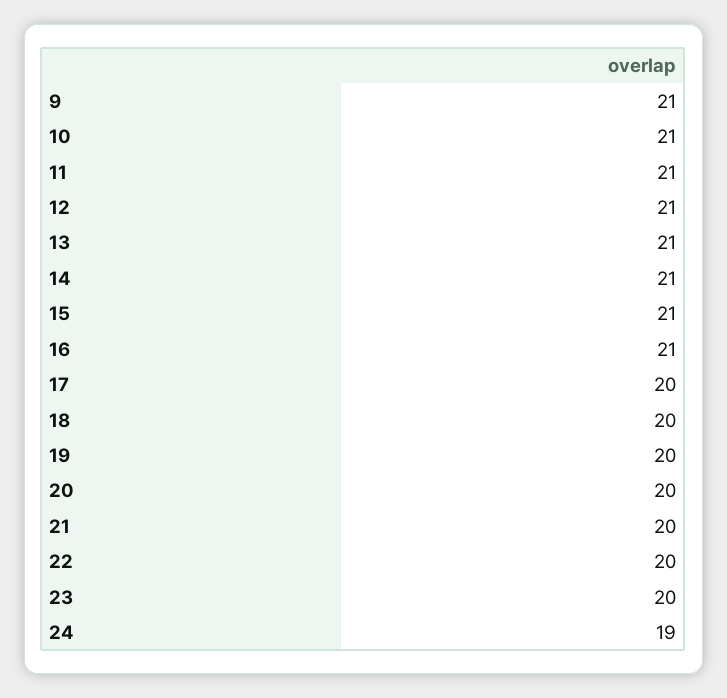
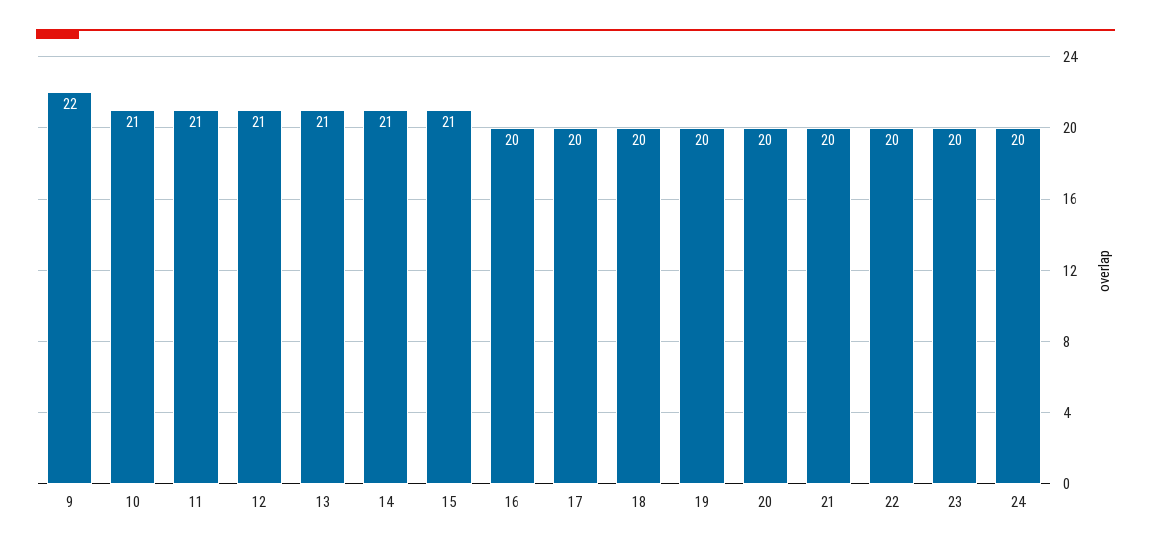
9: 21 -> 22
16: 21 -> 20
24: 19 -> 20

